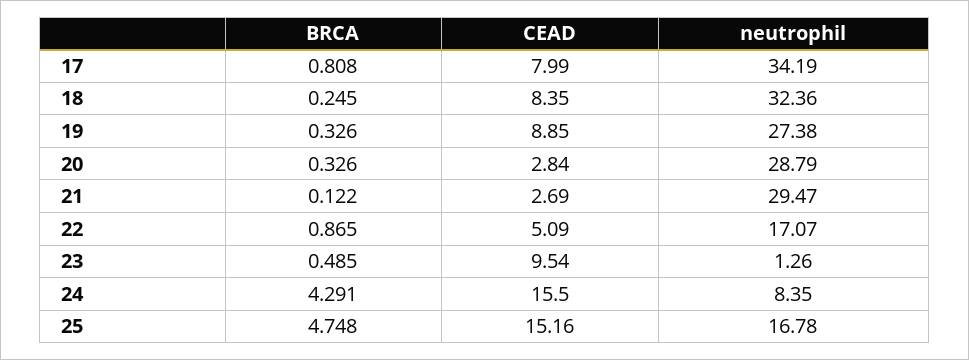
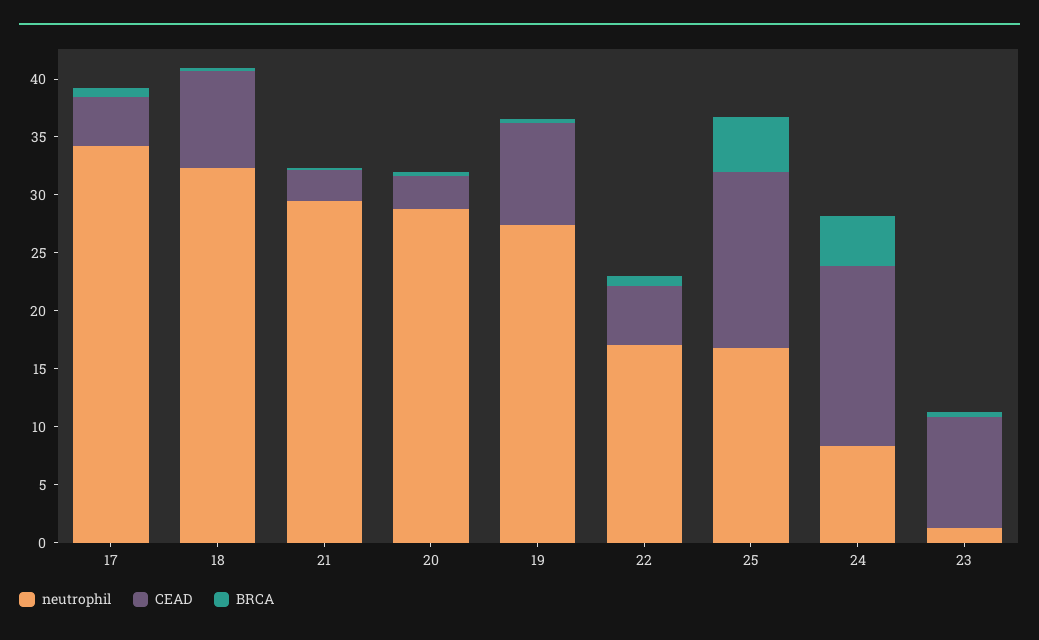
CEAD, 17: 7.99 -> 4

